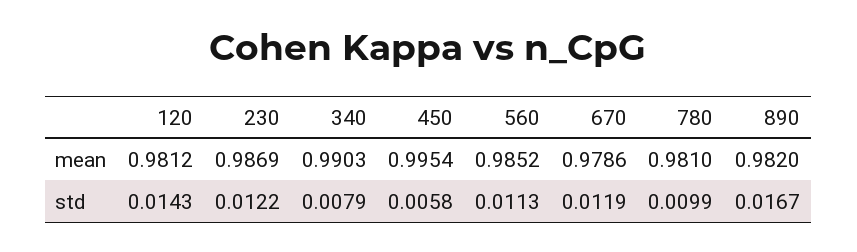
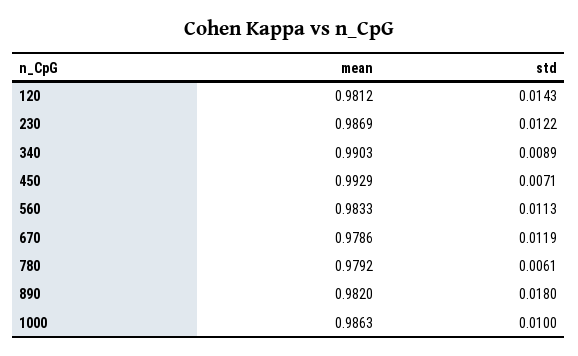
450, mean: 0.9954 -> 0.9929
560, mean: 0.9852 -> 0.9833
780, mean: 0.981 -> 0.9792
340, std: 0.0079 -> 0.0089
450, std: 0.0058 -> 0.0071
780, std: 0.0099 -> 0.0061
890, std: 0.0167 -> 0.018
1000, mean: none -> 0.9863
1000, std: none -> 0.01

